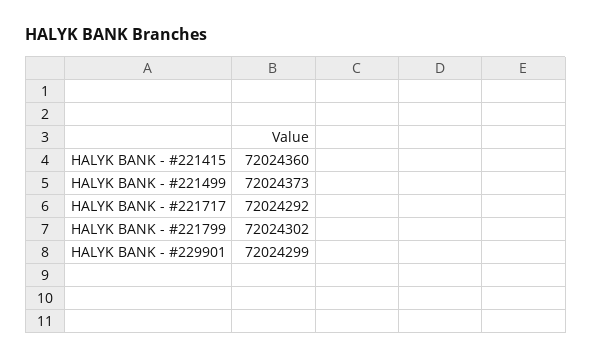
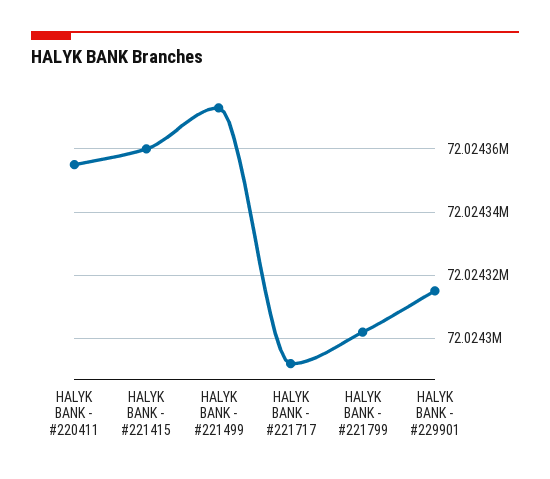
HALYK BANK - #229901: 72024299 -> 72024315
HALYK BANK - #220411: none -> 72024355

